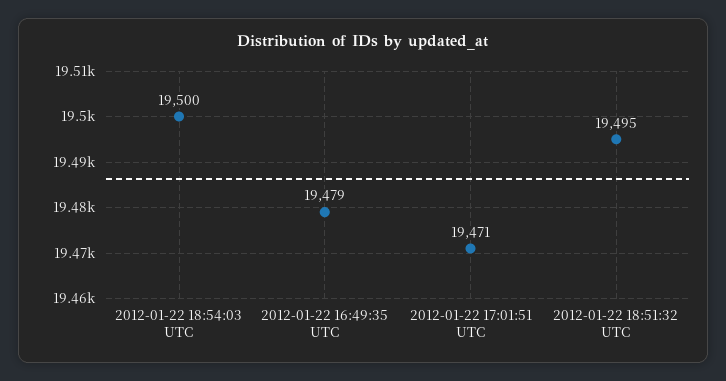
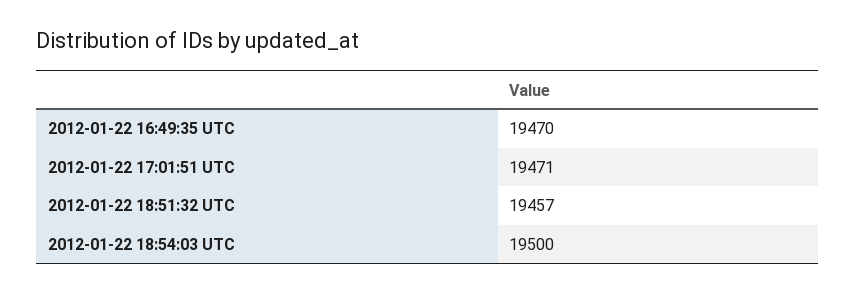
2012-01-22 16:49:35 UTC: 19479 -> 19470
2012-01-22 18:51:32 UTC: 19495 -> 19457

